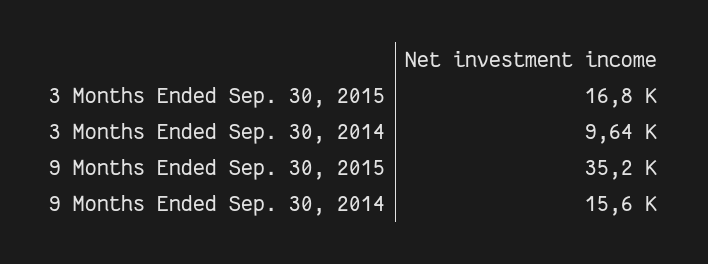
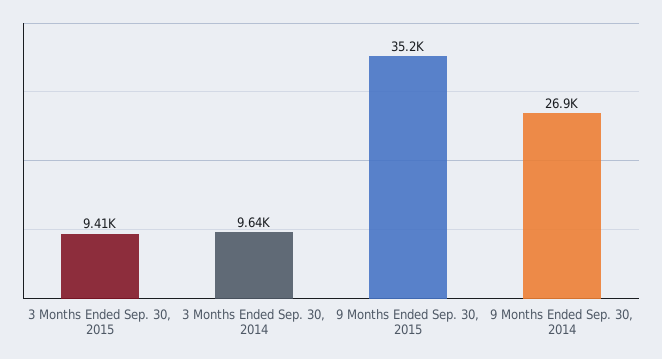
3 Months Ended Sep. 30, 2015: 16800 -> 9410
9 Months Ended Sep. 30, 2014: 15600 -> 26900

